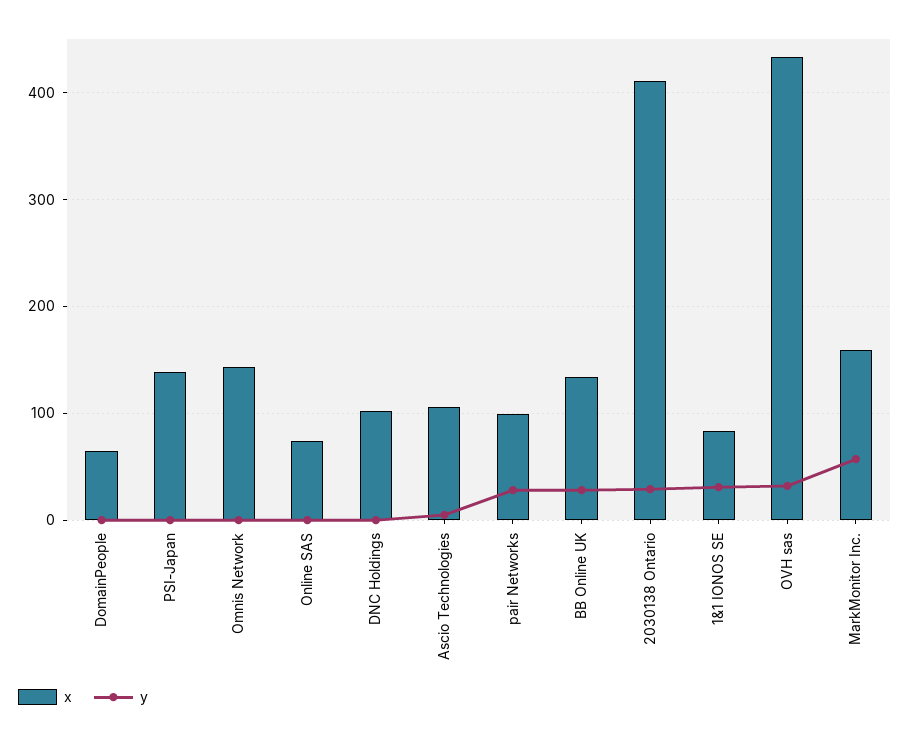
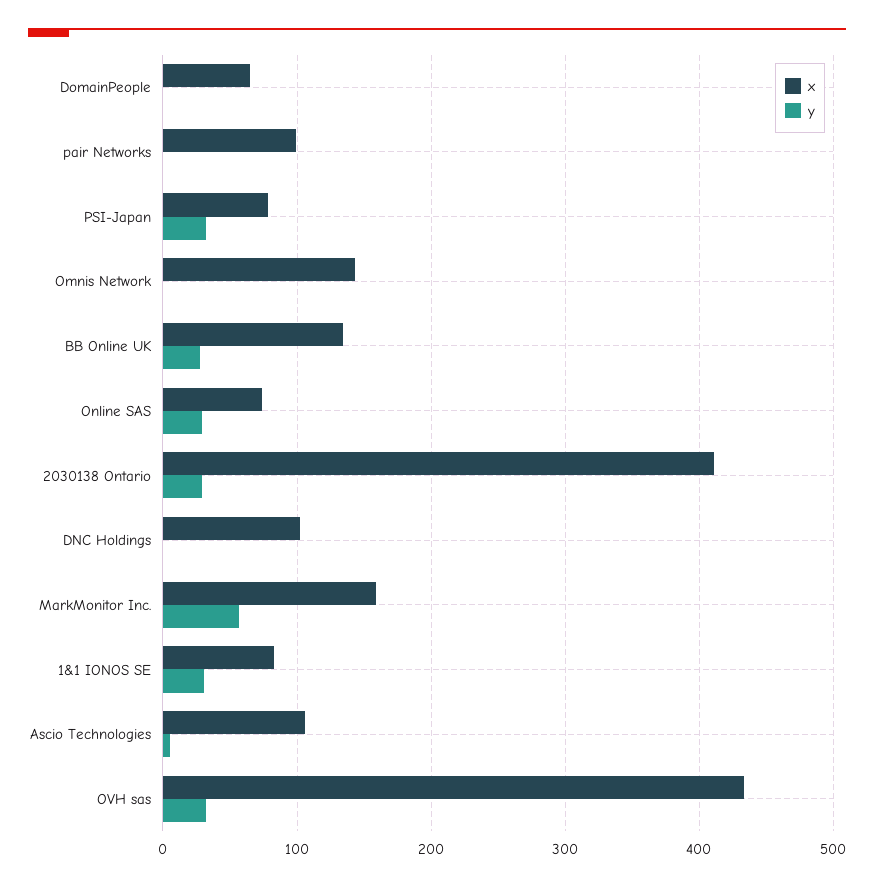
x, PSI-Japan: 140 -> 80
y, PSI-Japan: 0 -> 30
y, Online SAS: 0 -> 30
y, pair Networks: 30 -> 0

